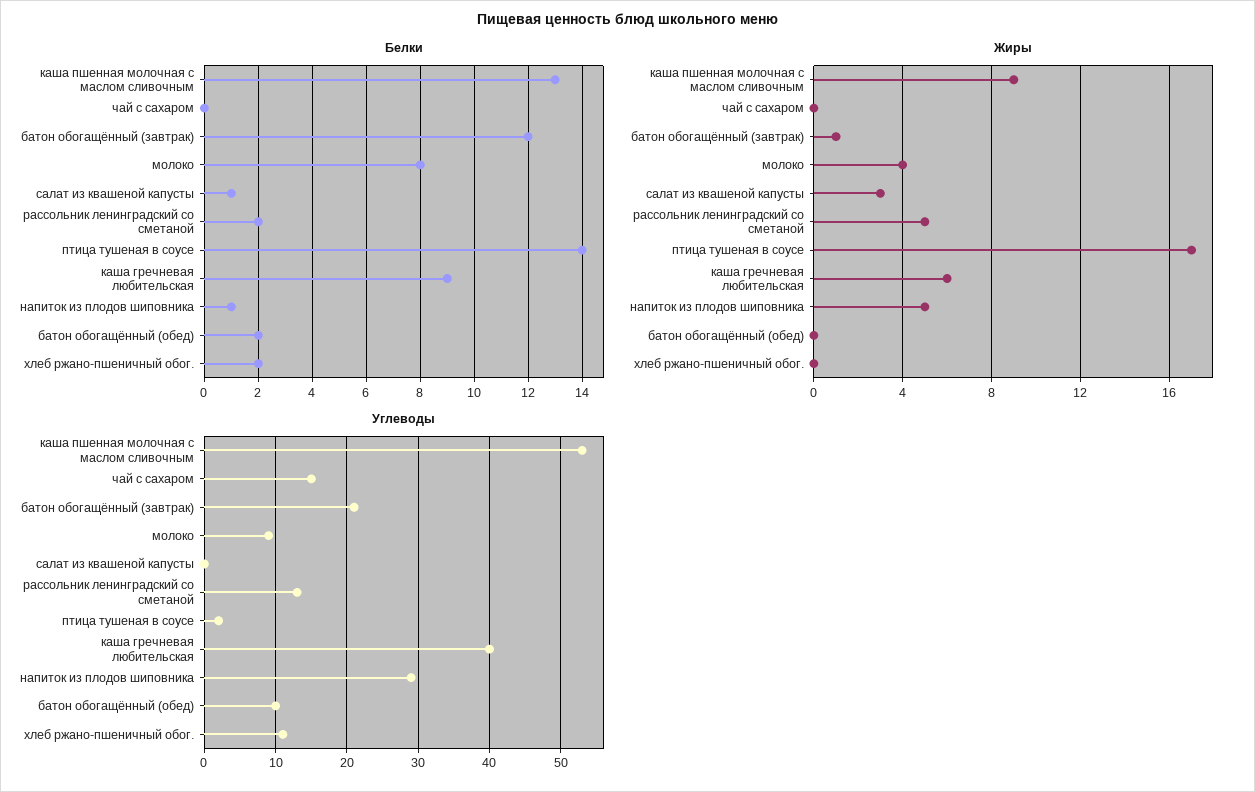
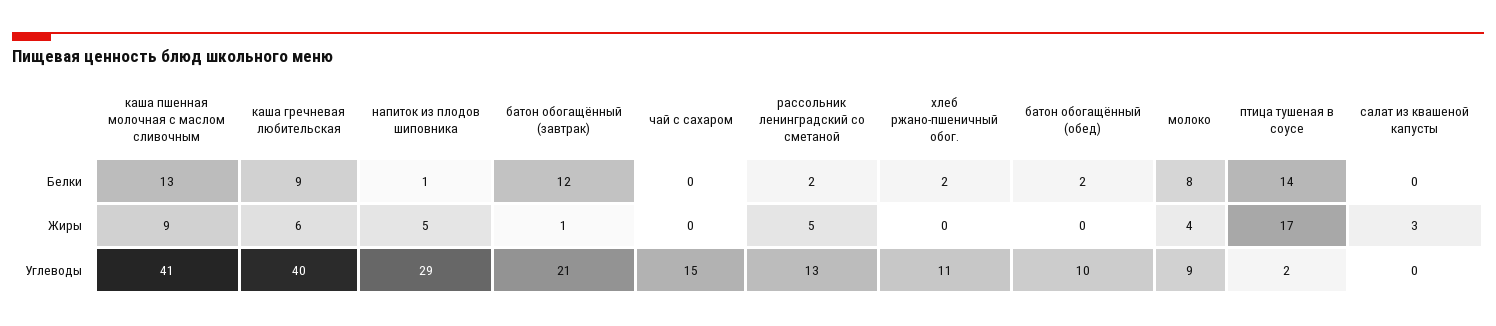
Белки, салат из квашеной капусты: 1 -> 0
Углеводы, каша пшенная молочная с маслом сливочным: 53 -> 41

